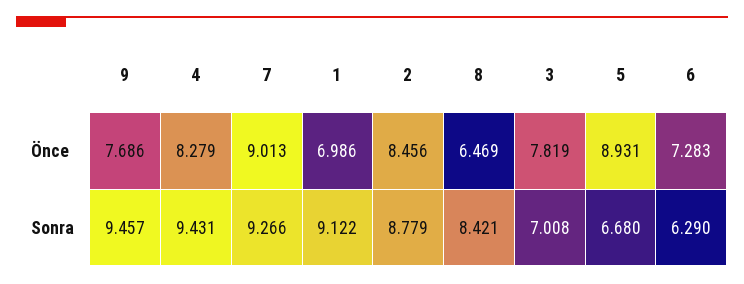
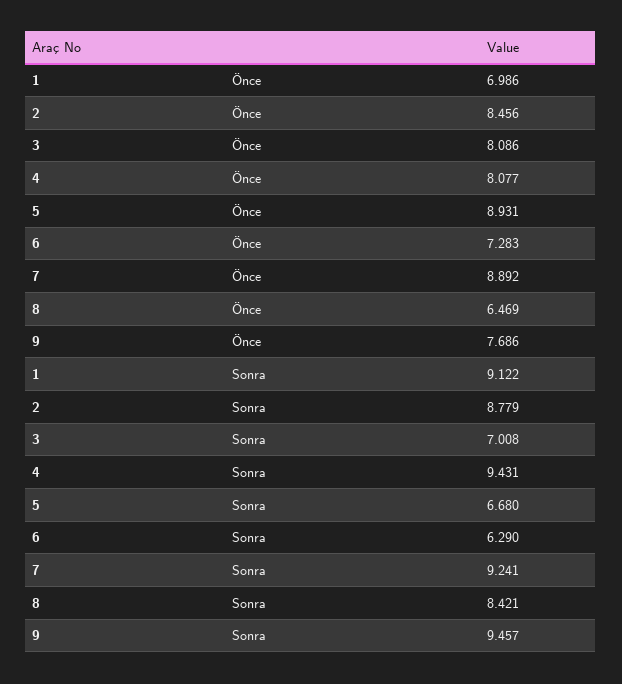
4, Önce: 8.279 -> 8.077
7, Önce: 9.013 -> 8.892
3, Önce: 7.819 -> 8.086
7, Sonra: 9.266 -> 9.241

